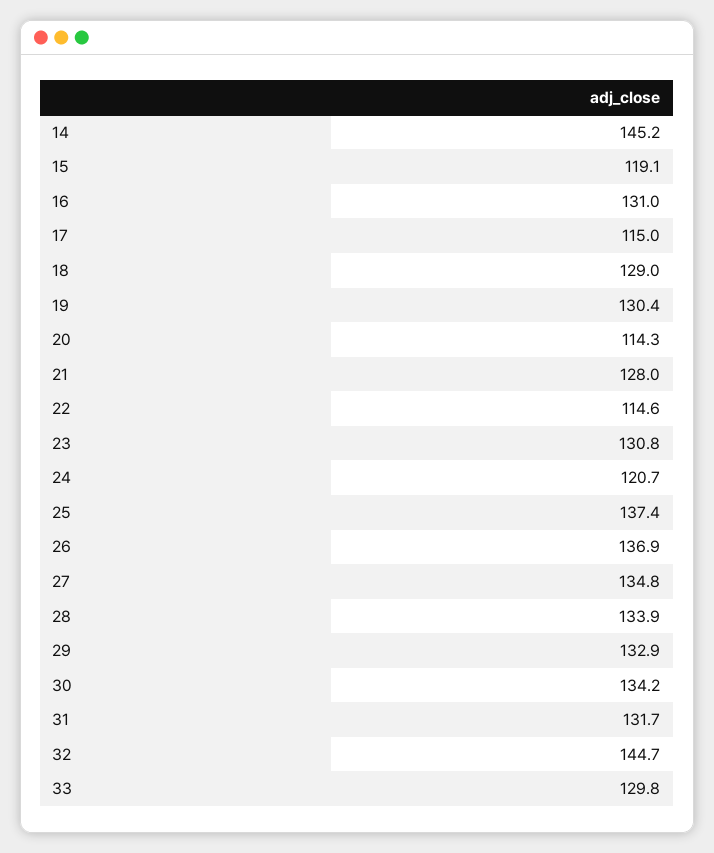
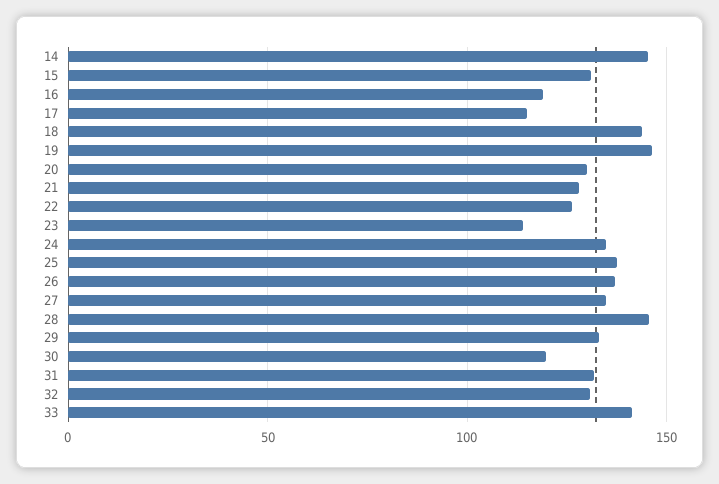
15: 119.1 -> 130
16: 131 -> 120
18: 129 -> 145
19: 130.4 -> 145
20: 114.3 -> 130
22: 114.6 -> 125
23: 130.8 -> 115
24: 120.7 -> 135
28: 133.9 -> 145
30: 134.2 -> 120
32: 144.7 -> 130
33: 129.8 -> 140

